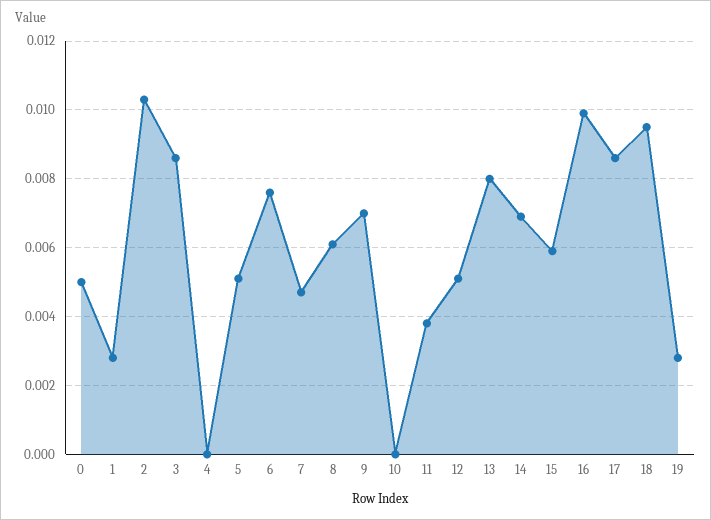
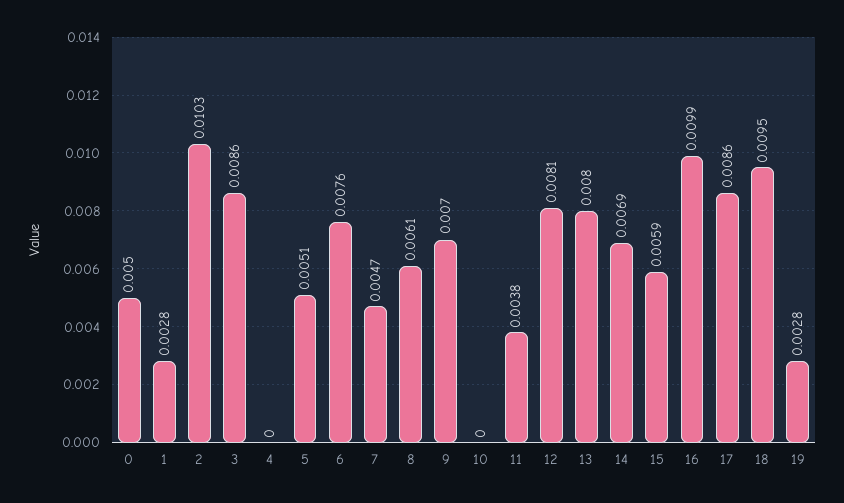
12: 0.005 -> 0.0081

